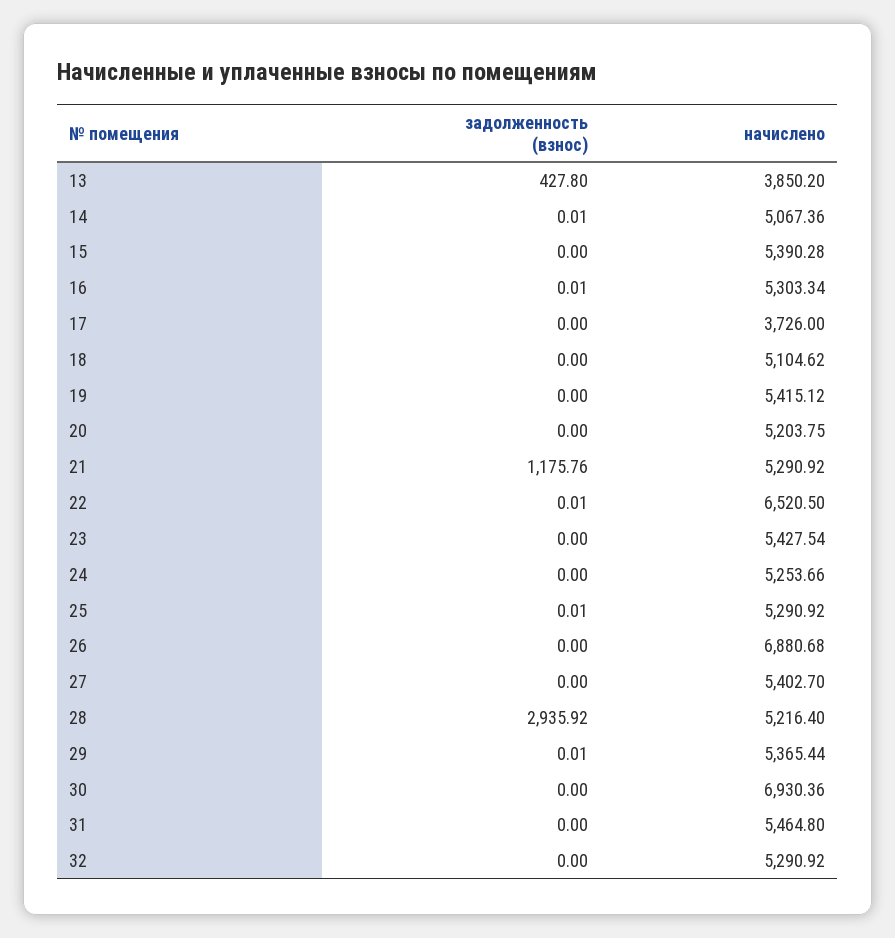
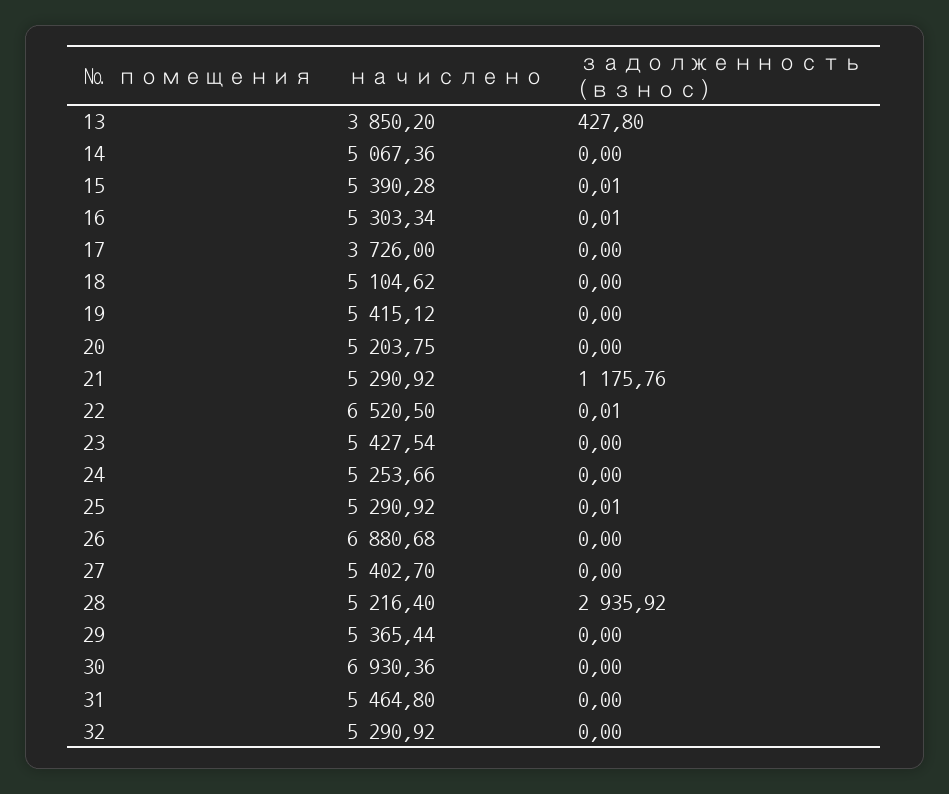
задолженность (взнос), 14: 0.01 -> 0
задолженность (взнос), 15: 0 -> 0.01
задолженность (взнос), 29: 0.01 -> 0

